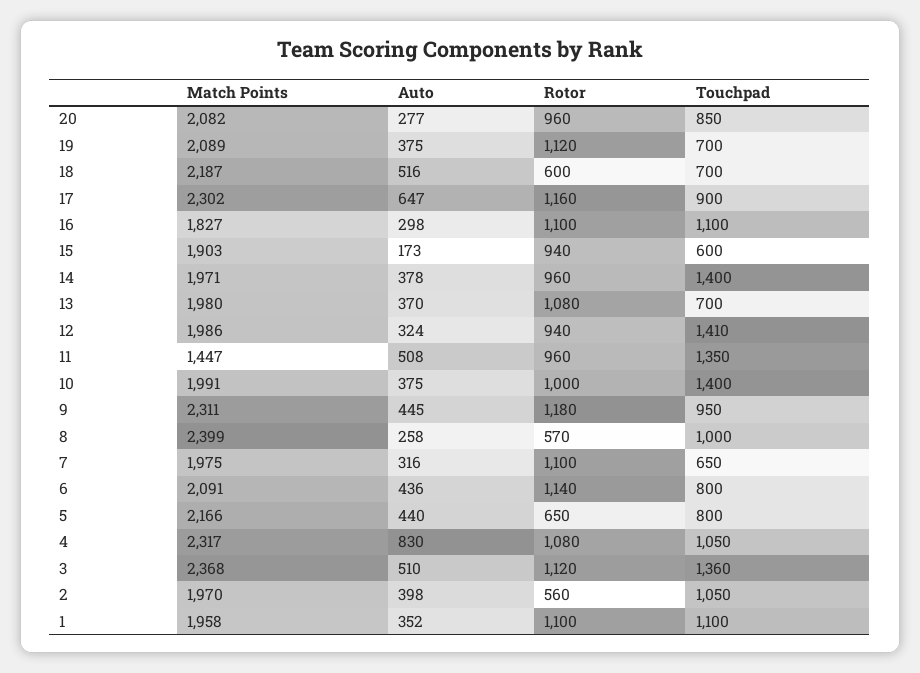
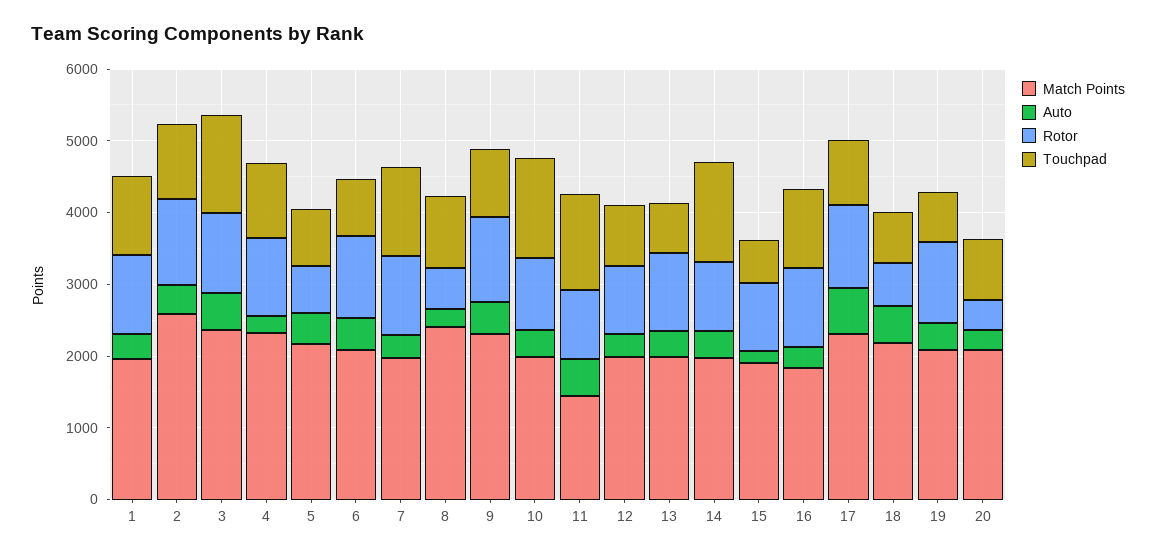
Rotor, 20: 960 -> 400
Touchpad, 12: 1410 -> 800
Touchpad, 7: 650 -> 1200
Auto, 4: 830 -> 200
Match Points, 2: 1970 -> 2600
Rotor, 2: 560 -> 1200

